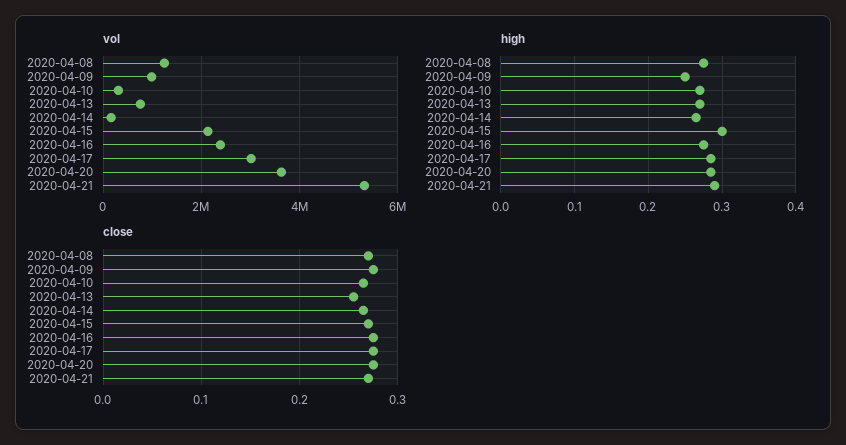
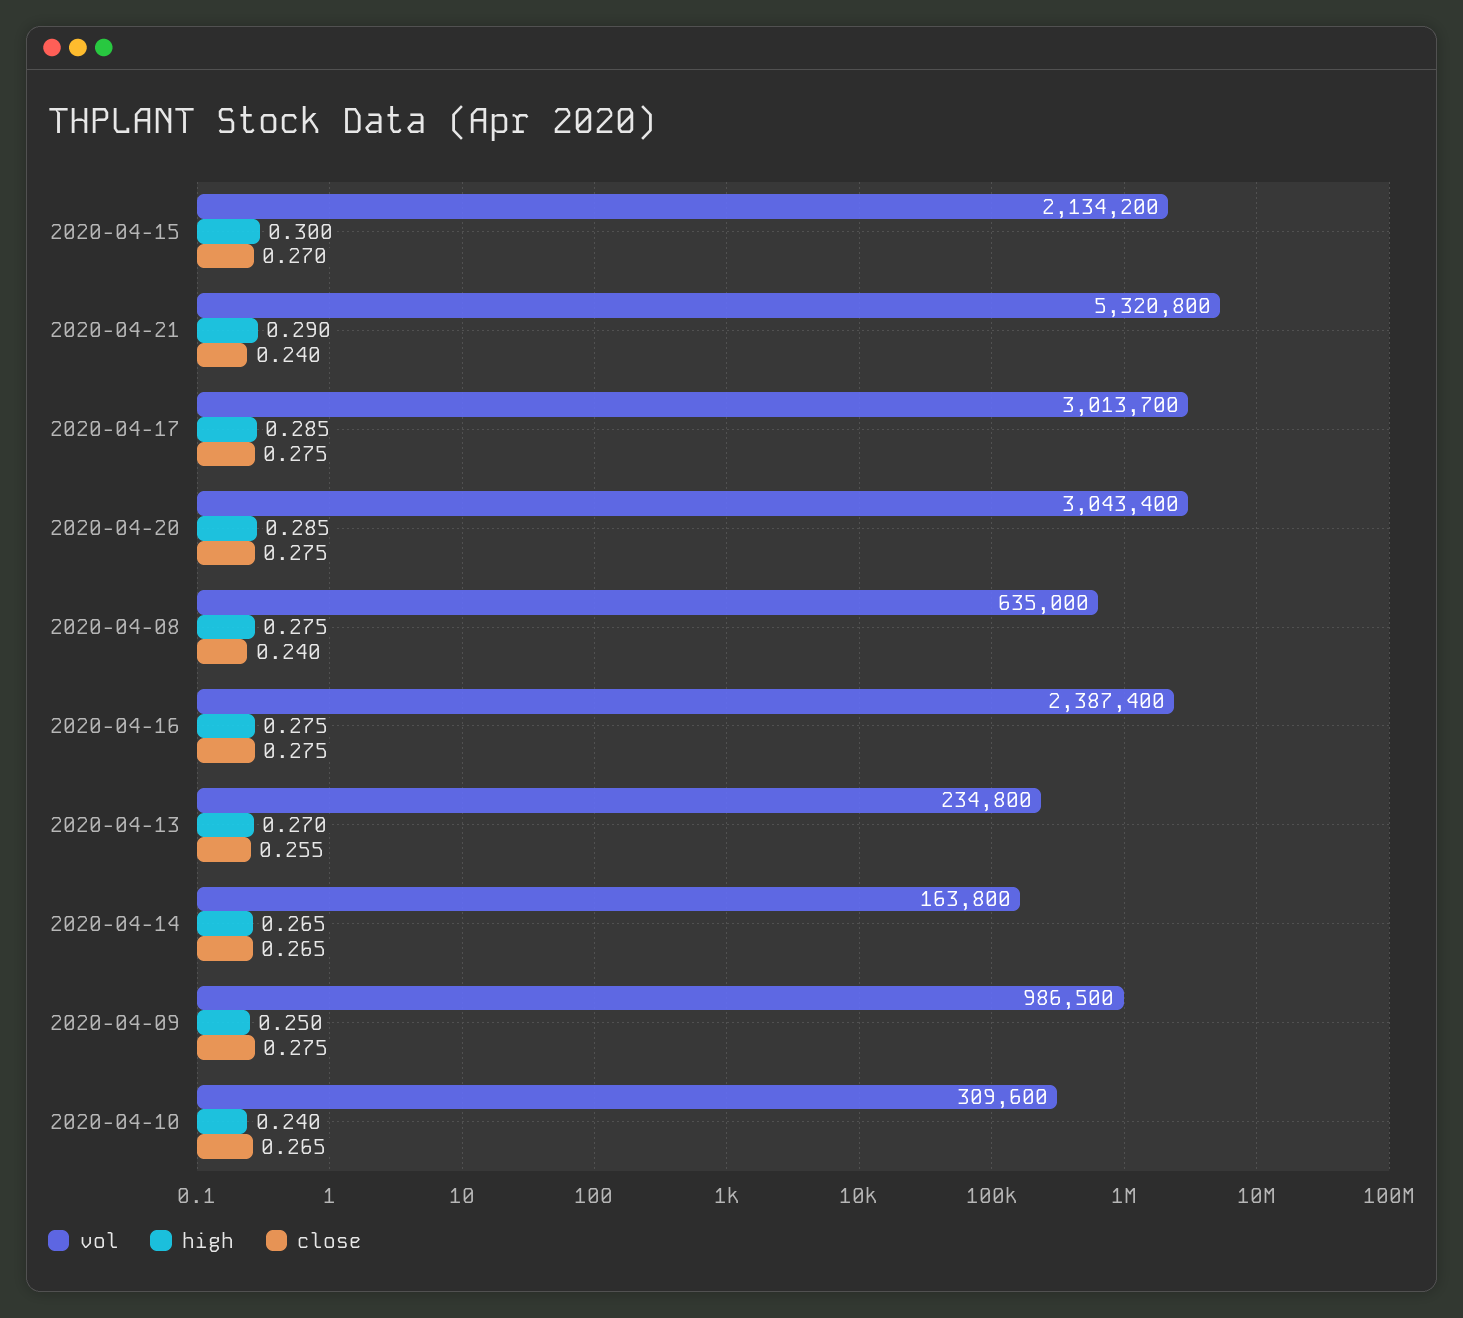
vol, 2020-04-08: 1200000 -> 635000
vol, 2020-04-13: 800000 -> 234800
vol, 2020-04-20: 3600000 -> 3043400
high, 2020-04-10: 0.27 -> 0.24
close, 2020-04-08: 0.27 -> 0.24
close, 2020-04-21: 0.27 -> 0.24

